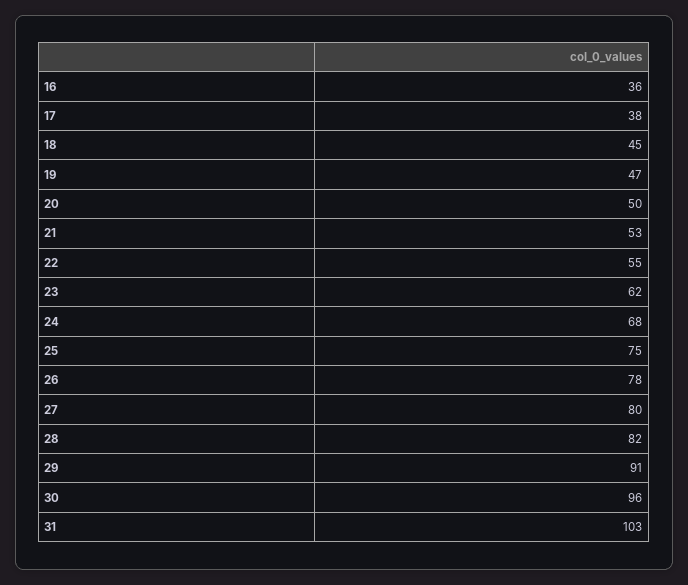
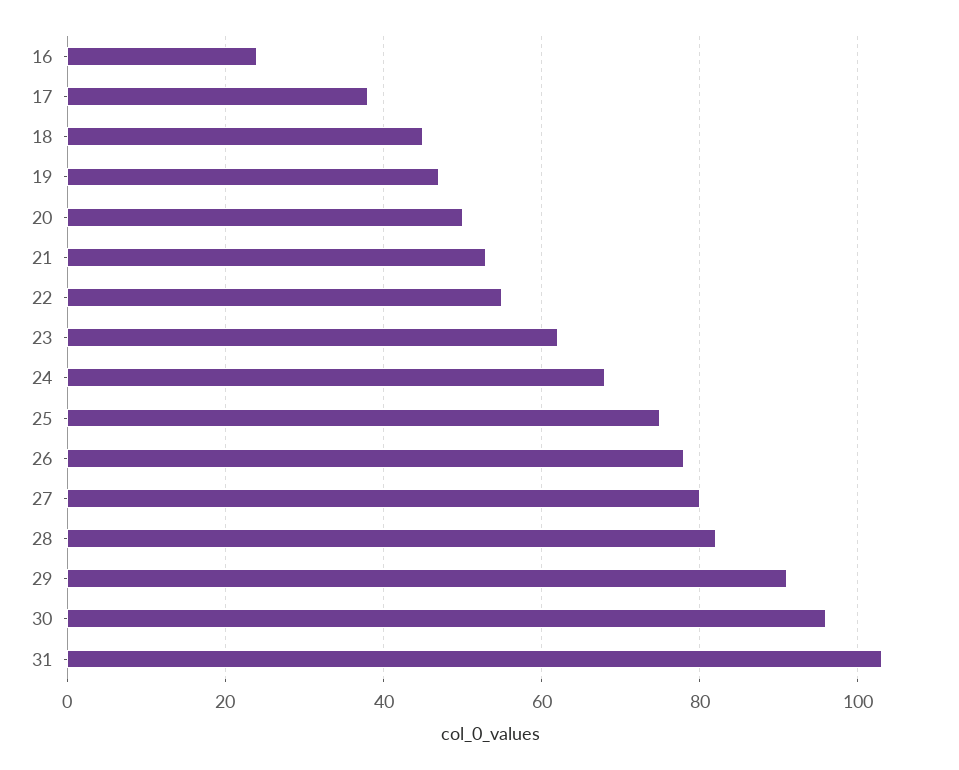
16: 36 -> 25

